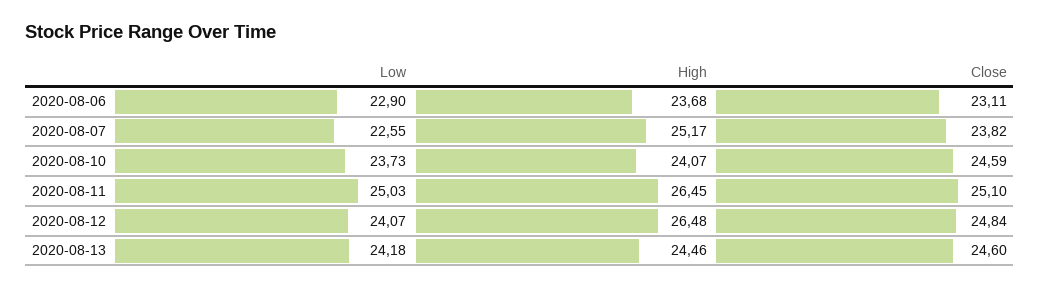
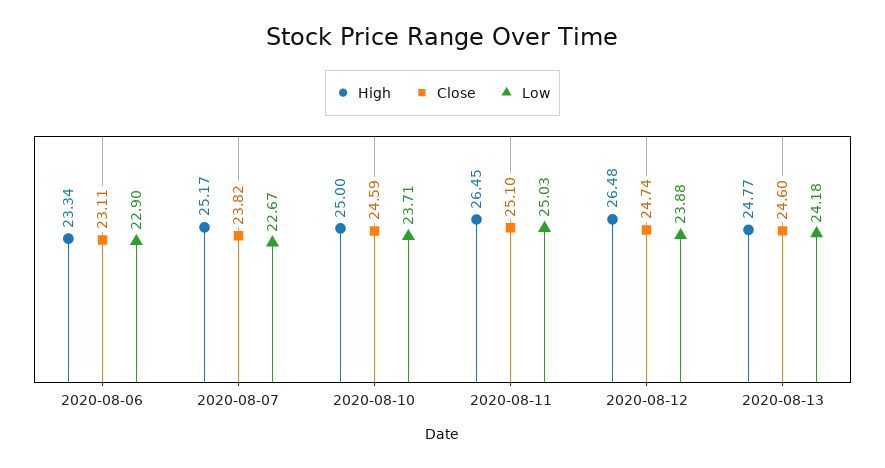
High, 2020-08-06: 23.68 -> 23.34
Low, 2020-08-07: 22.55 -> 22.67
Low, 2020-08-10: 23.73 -> 23.71
High, 2020-08-10: 24.07 -> 25
Low, 2020-08-12: 24.07 -> 23.88
Close, 2020-08-12: 24.84 -> 24.74
High, 2020-08-13: 24.46 -> 24.77

